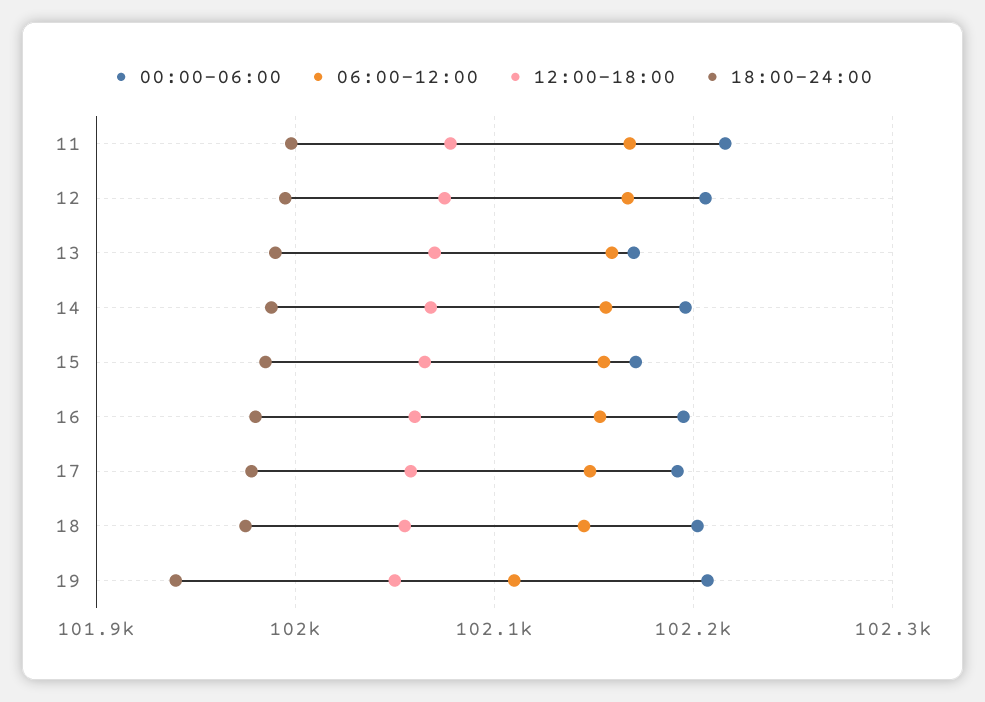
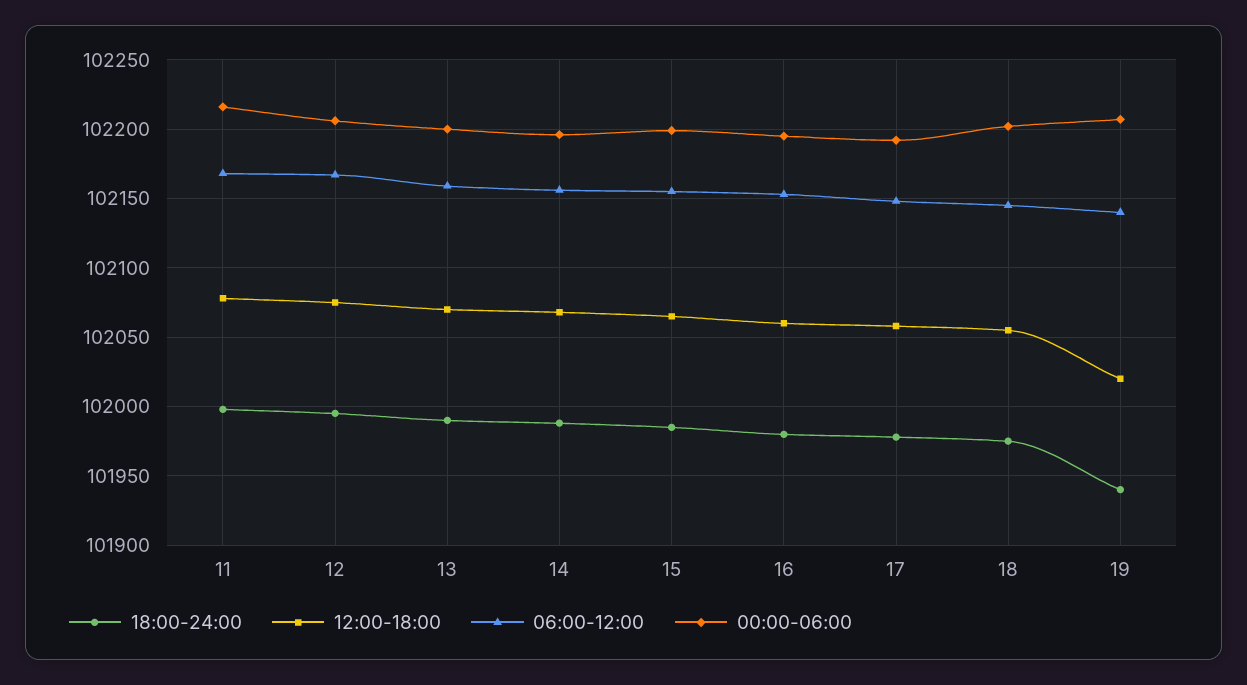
00:00-06:00, 13: 102170 -> 102200
00:00-06:00, 15: 102170 -> 102200
06:00-12:00, 19: 102110 -> 102140
12:00-18:00, 19: 102050 -> 102020

